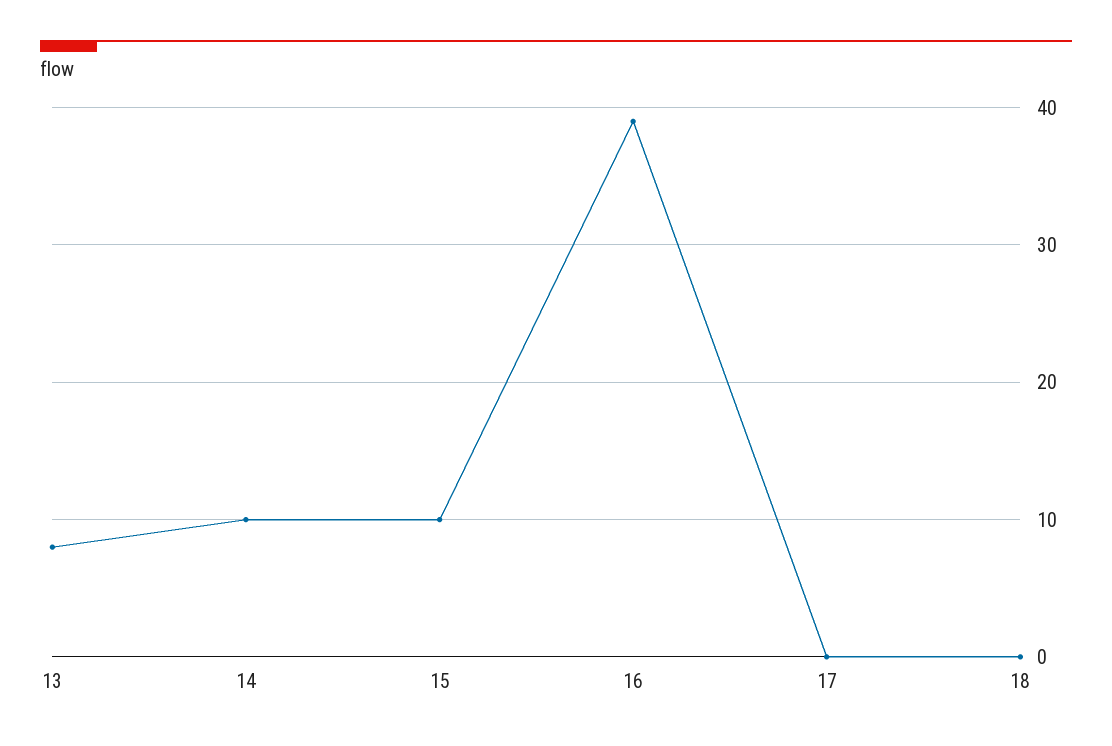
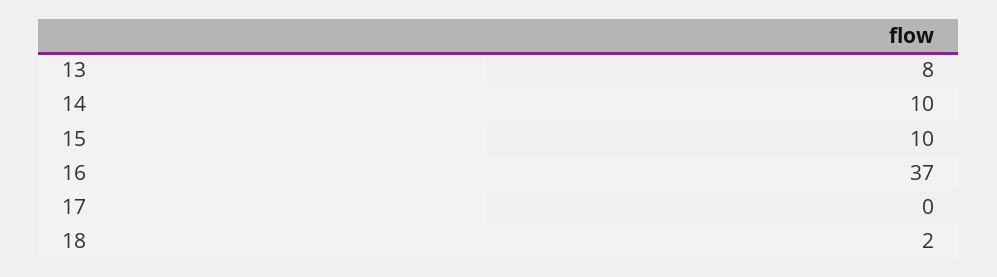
16: 39 -> 37
18: 0 -> 2

